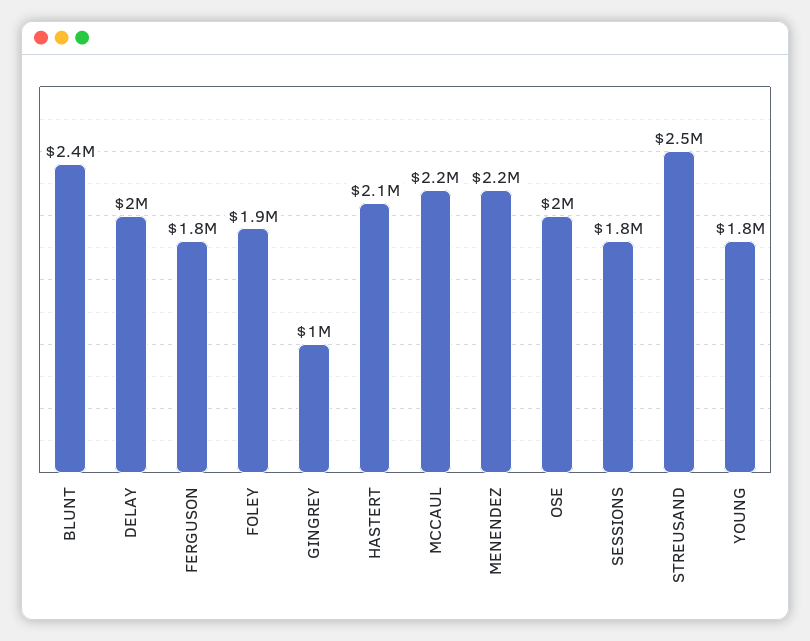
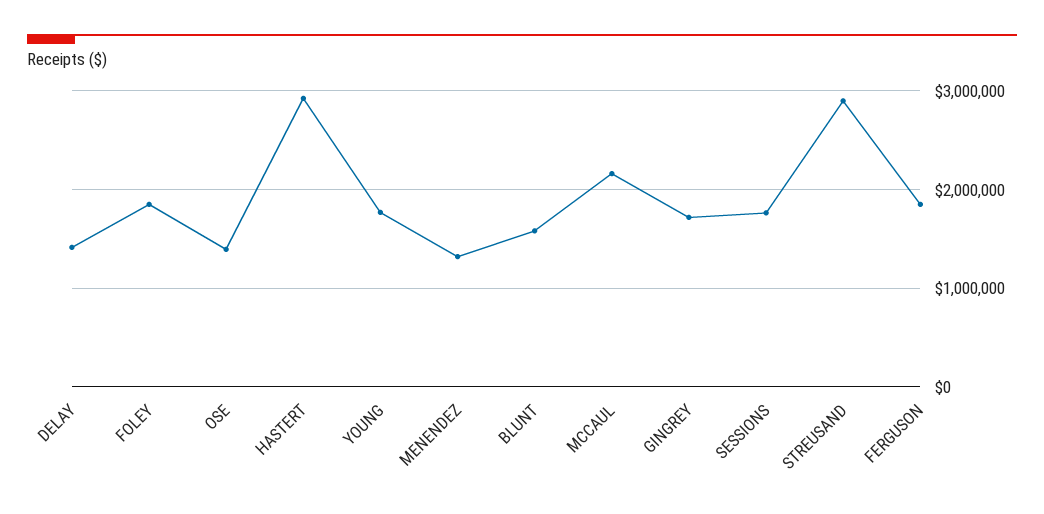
BLUNT: 2400000 -> 1600000
DELAY: 2000000 -> 1400000
GINGREY: 1000000 -> 1700000
HASTERT: 2100000 -> 2900000
MENENDEZ: 2200000 -> 1300000
OSE: 2000000 -> 1400000
STREUSAND: 2500000 -> 2900000

